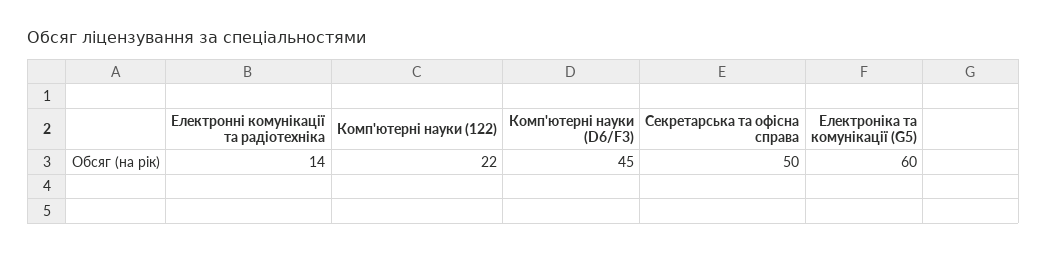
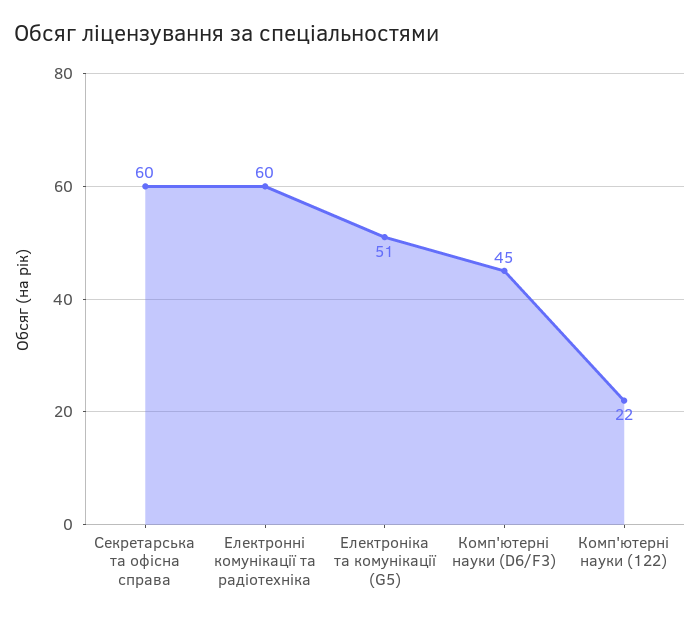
Електронні комунікації та радіотехніка: 14 -> 60
Секретарська та офісна справа: 50 -> 60
Електроніка та комунікації (G5): 60 -> 51

